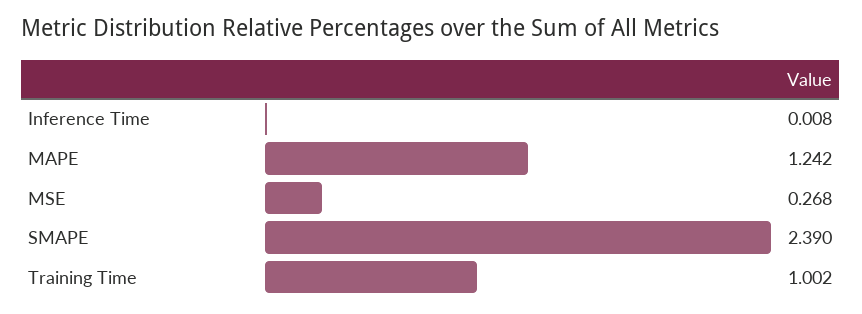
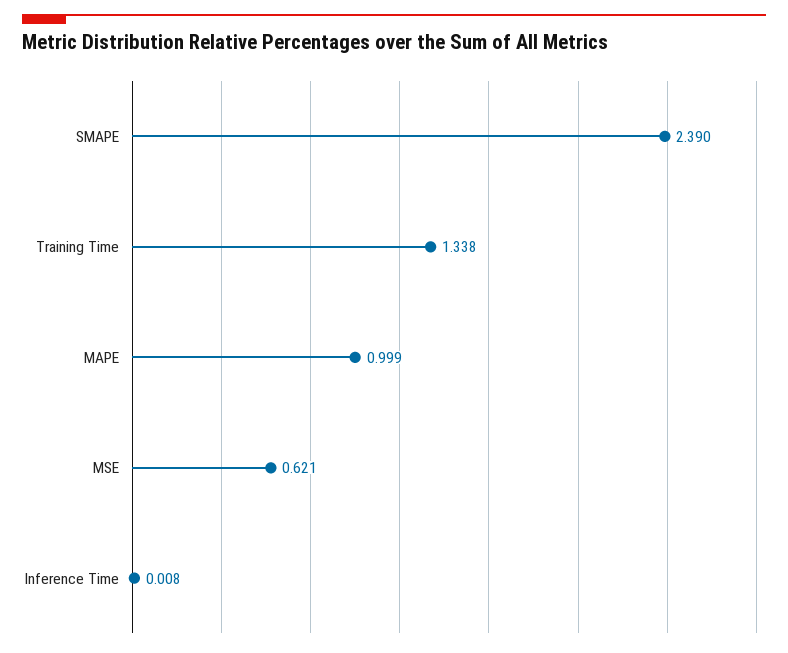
MAPE: 1.242 -> 0.999
MSE: 0.268 -> 0.621
Training Time: 1.002 -> 1.338

